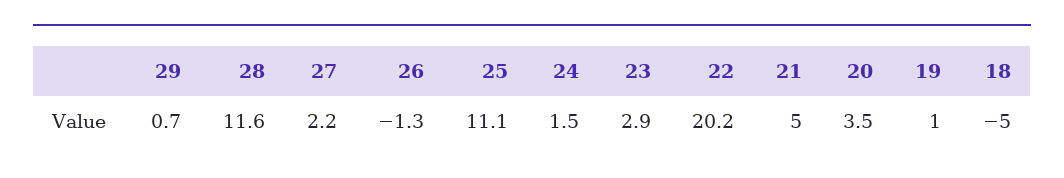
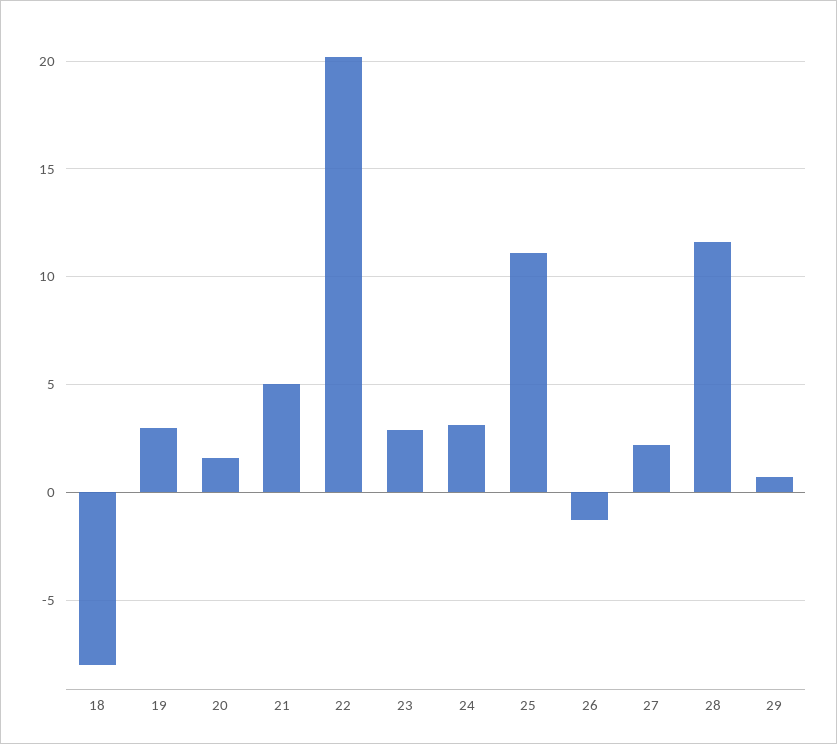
24: 1.5 -> 3
20: 3.5 -> 1.5
19: 1 -> 3
18: -5 -> -8

